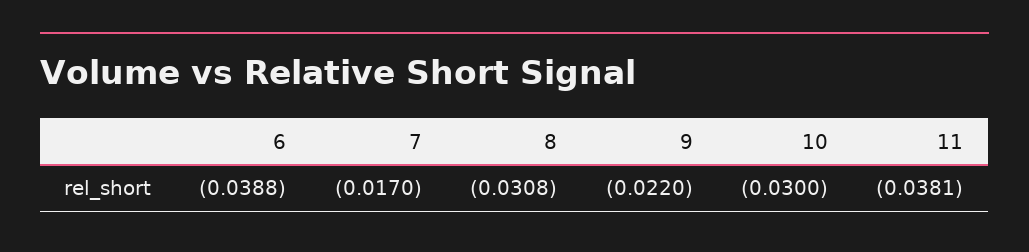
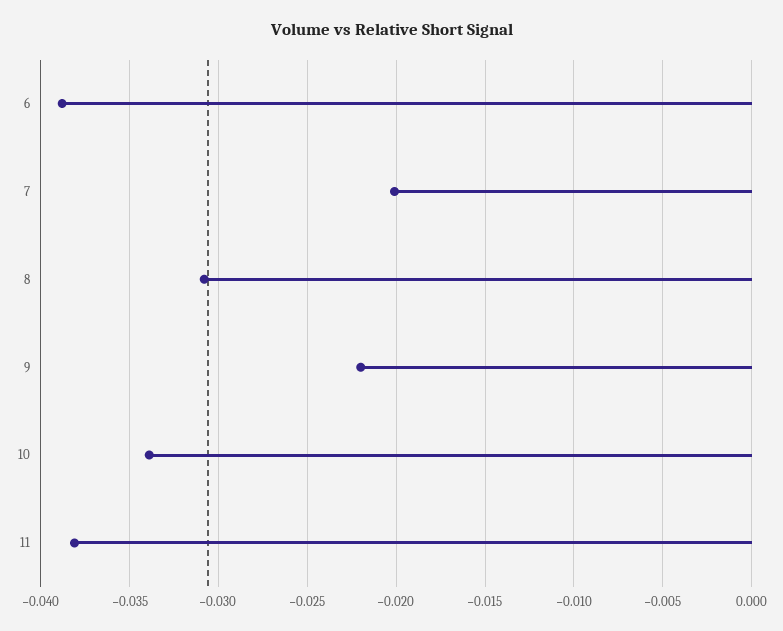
7: -0.017 -> -0.02
10: -0.03 -> -0.034

